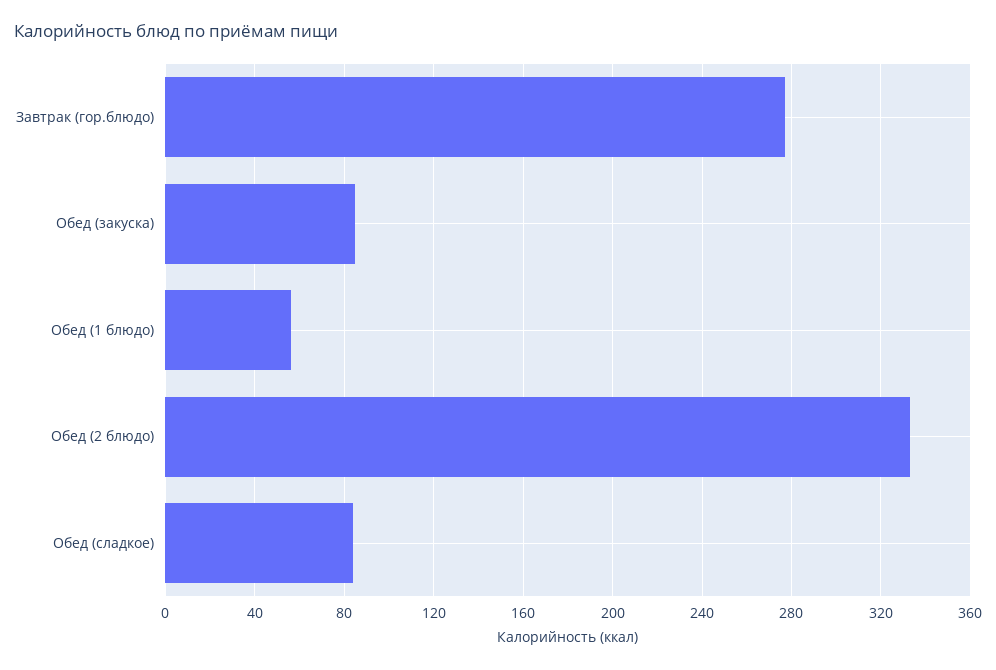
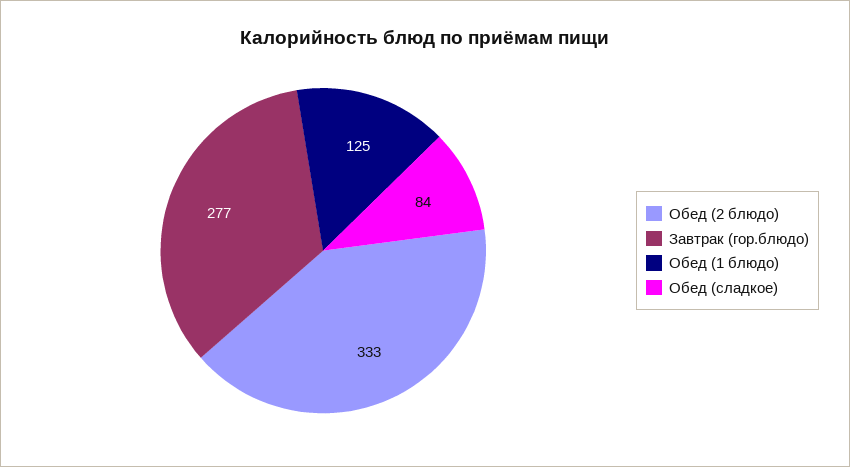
Обед (закуска): 85 -> none
Обед (1 блюдо): 55 -> 125

